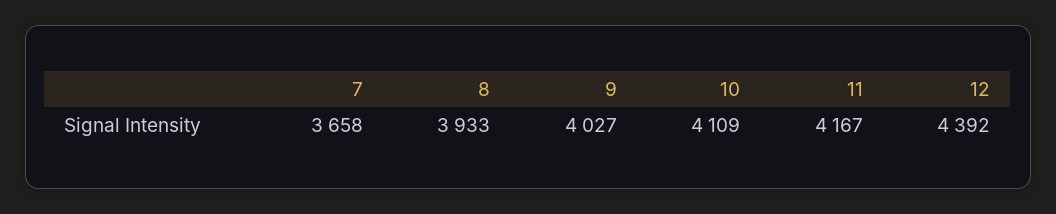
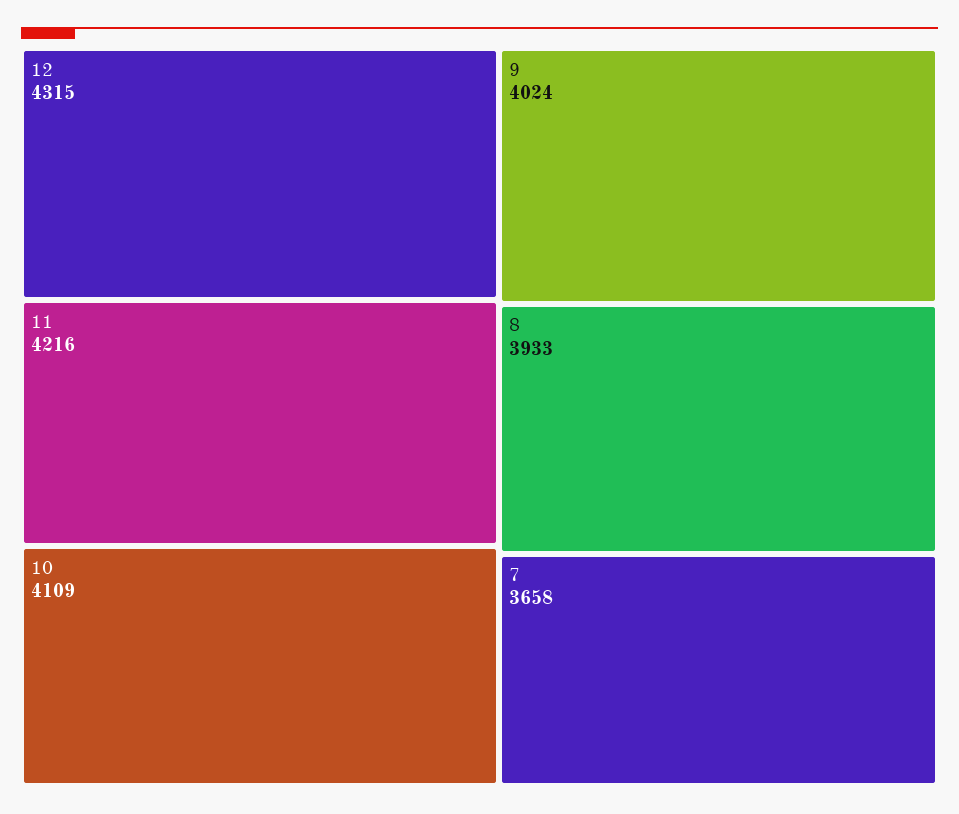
9: 4027 -> 4024
11: 4167 -> 4216
12: 4392 -> 4315

